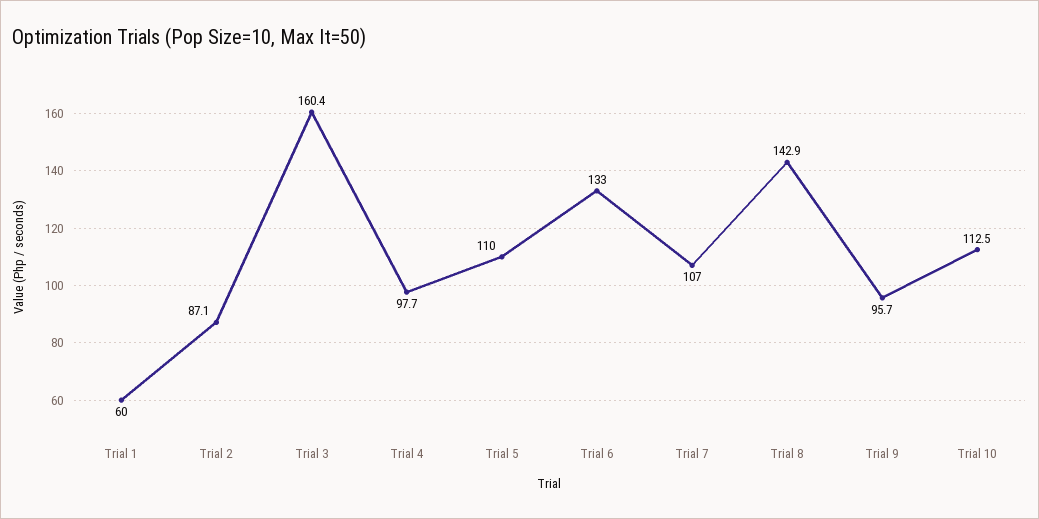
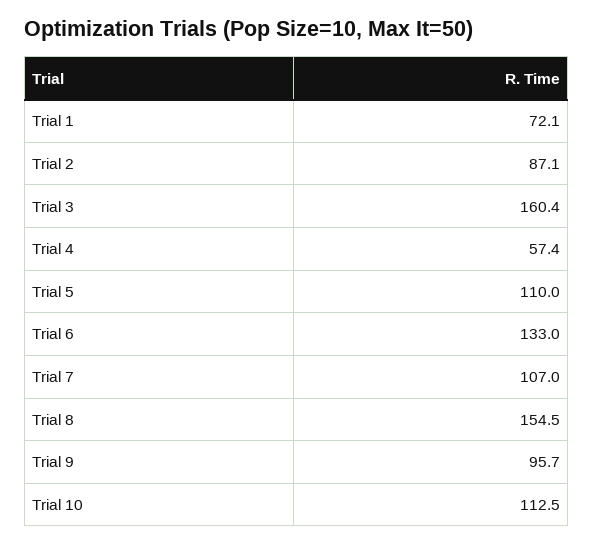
Trial 1: 60 -> 72.1
Trial 4: 97.7 -> 57.4
Trial 8: 142.9 -> 154.5

